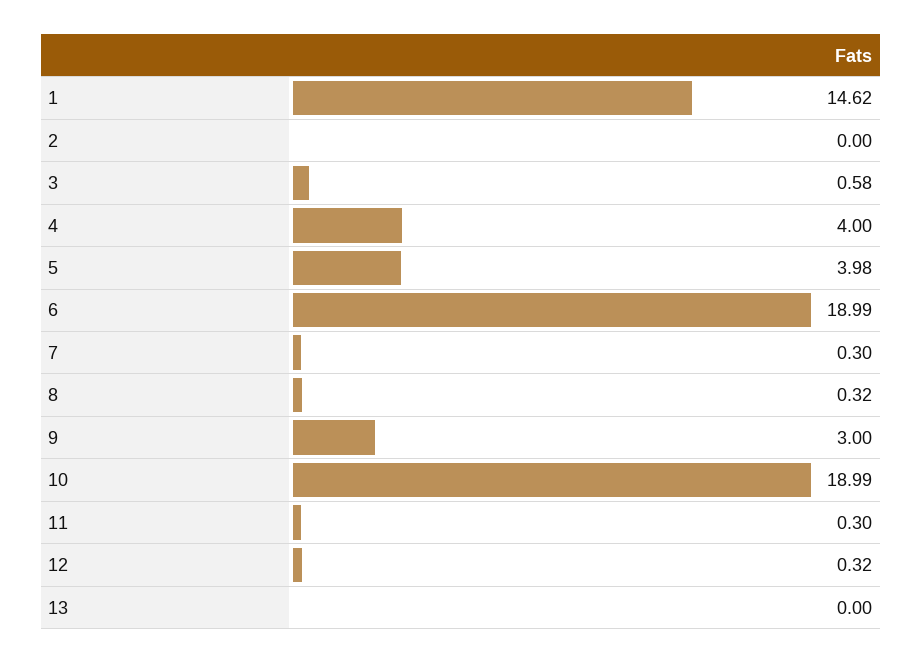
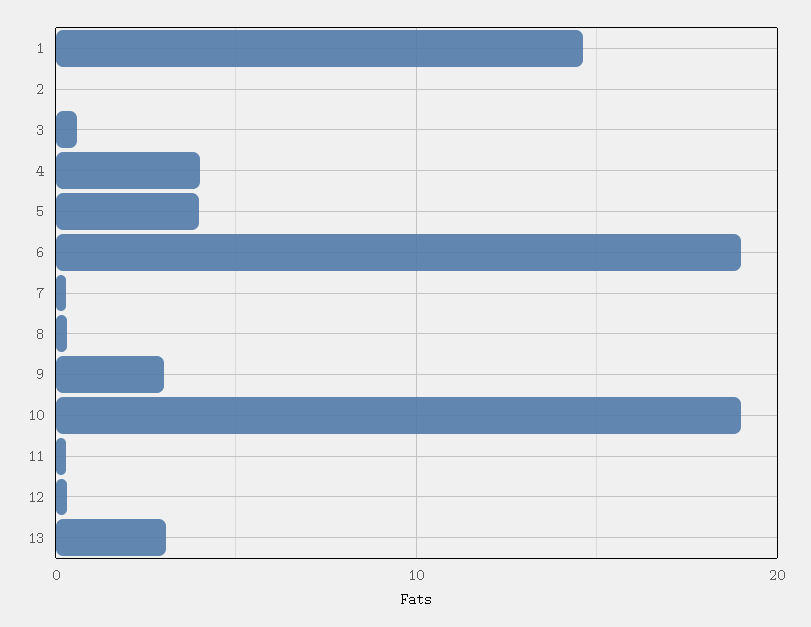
13: 0 -> 3

